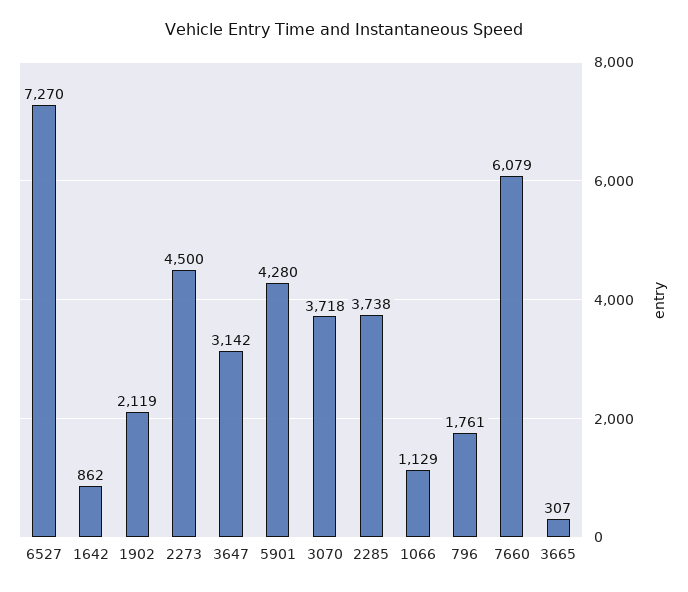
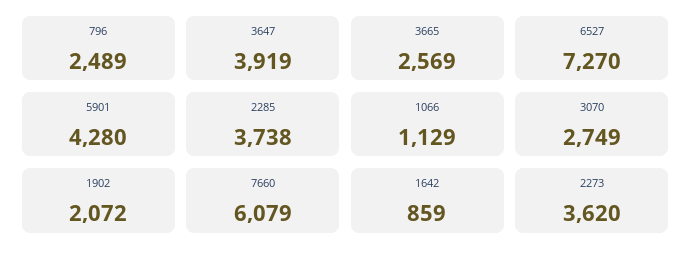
1642: 862 -> 859
1902: 2119 -> 2072
2273: 4500 -> 3620
3647: 3142 -> 3919
3070: 3718 -> 2749
796: 1761 -> 2489
3665: 307 -> 2569

